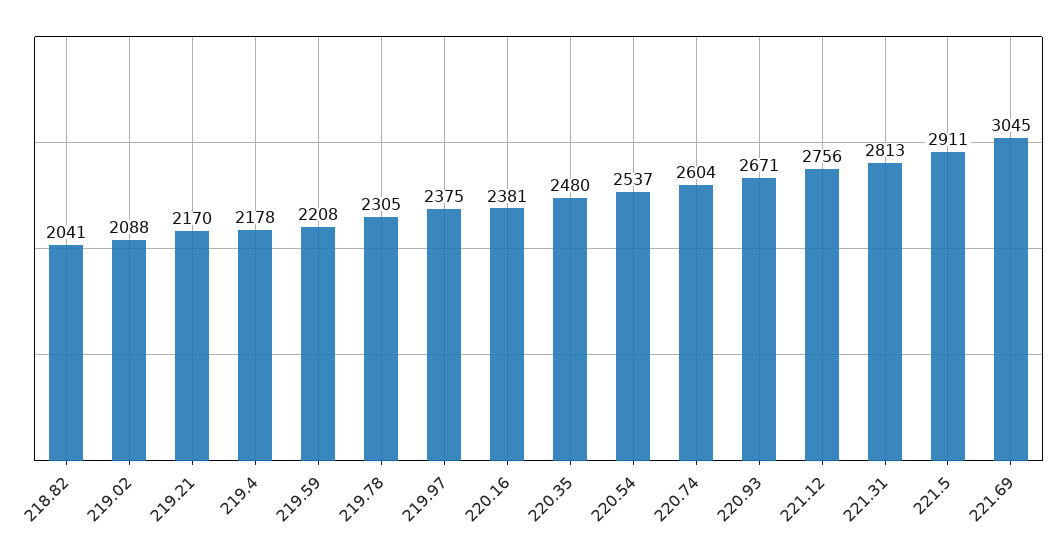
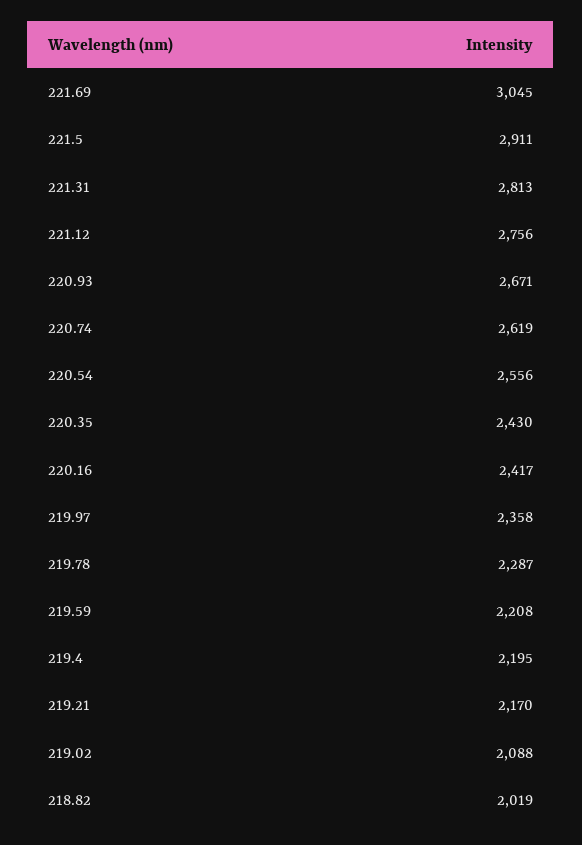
218.82: 2041 -> 2019
219.4: 2178 -> 2195
219.78: 2305 -> 2287
219.97: 2375 -> 2358
220.16: 2381 -> 2417
220.35: 2480 -> 2430
220.54: 2537 -> 2556
220.74: 2604 -> 2619

